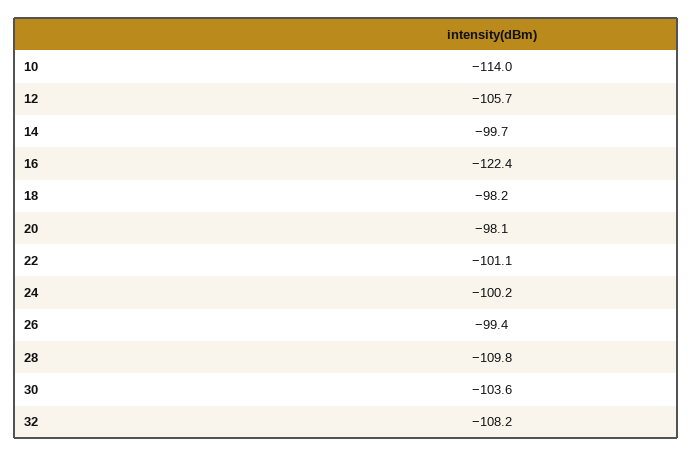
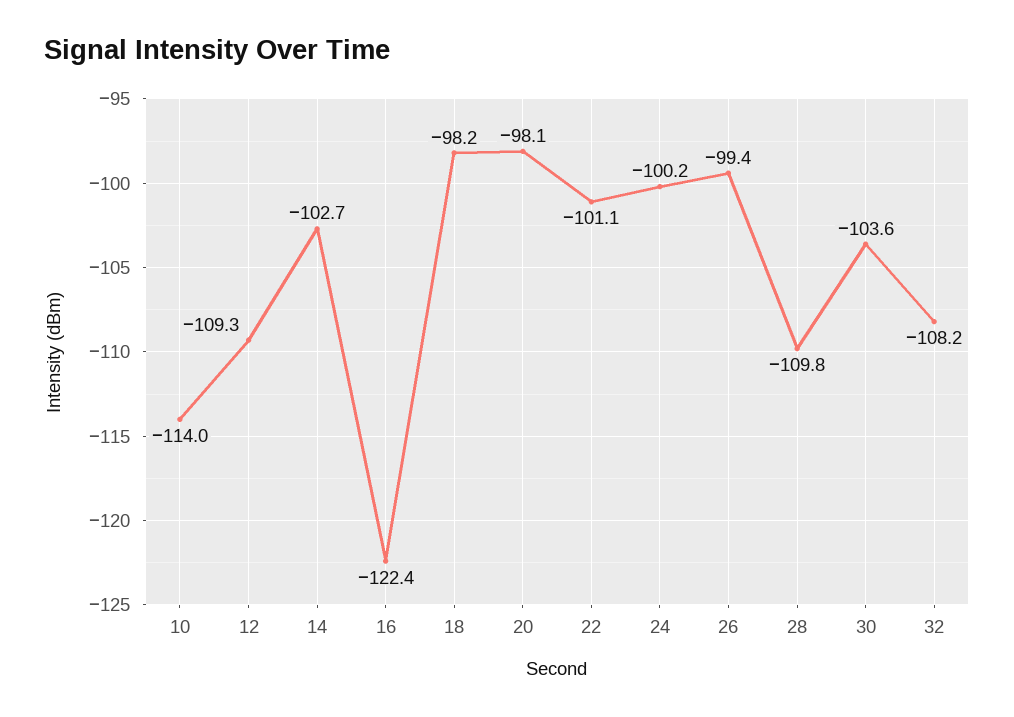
12: -105.7 -> -109.3
14: -99.7 -> -102.7

